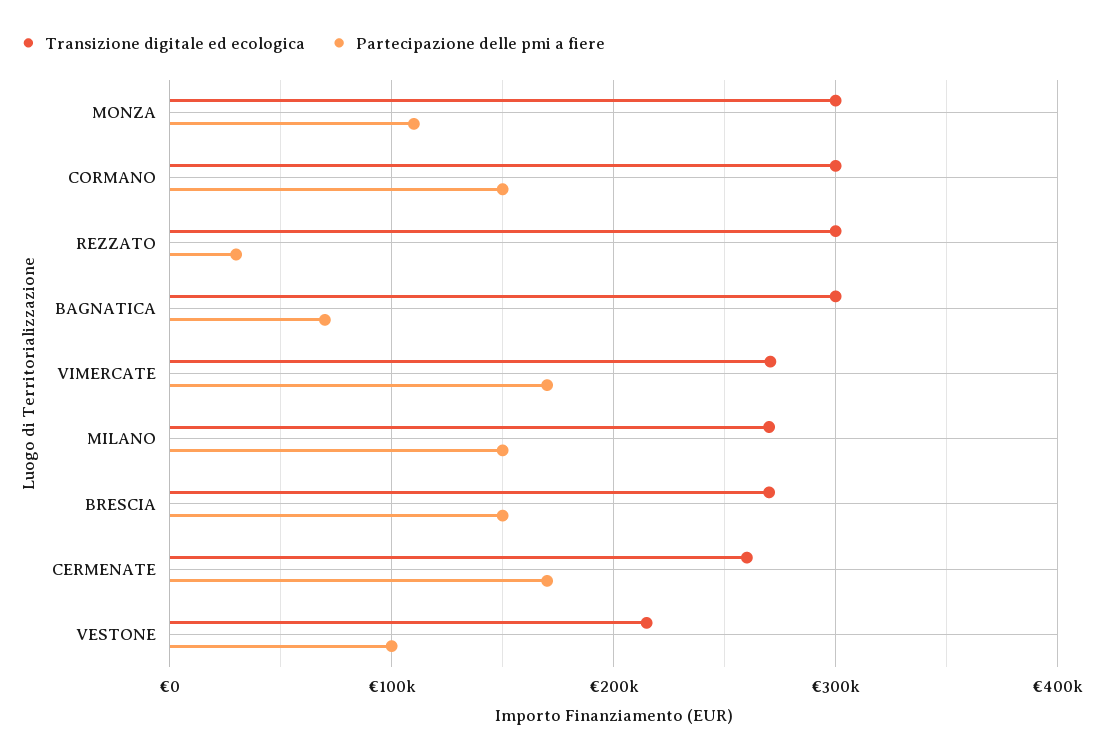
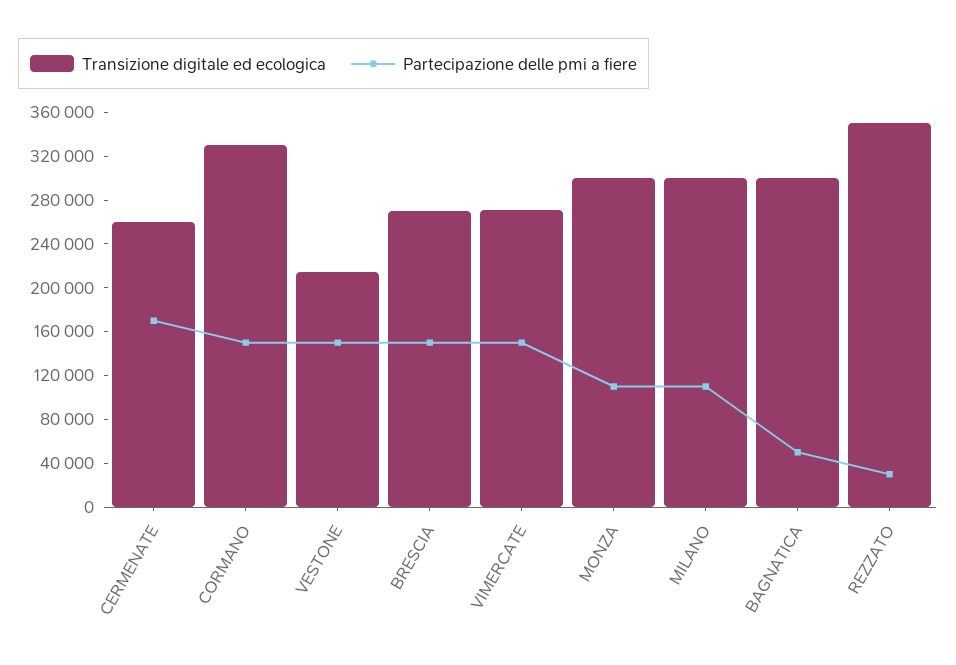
Transizione digitale ed ecologica, CORMANO: 300000 -> 330000
Transizione digitale ed ecologica, REZZATO: 300000 -> 350000
Partecipazione delle pmi a fiere, BAGNATICA: 70000 -> 50000
Partecipazione delle pmi a fiere, VIMERCATE: 170000 -> 150000
Transizione digitale ed ecologica, MILANO: 270000 -> 300000
Partecipazione delle pmi a fiere, MILANO: 150000 -> 110000
Partecipazione delle pmi a fiere, VESTONE: 100000 -> 150000

